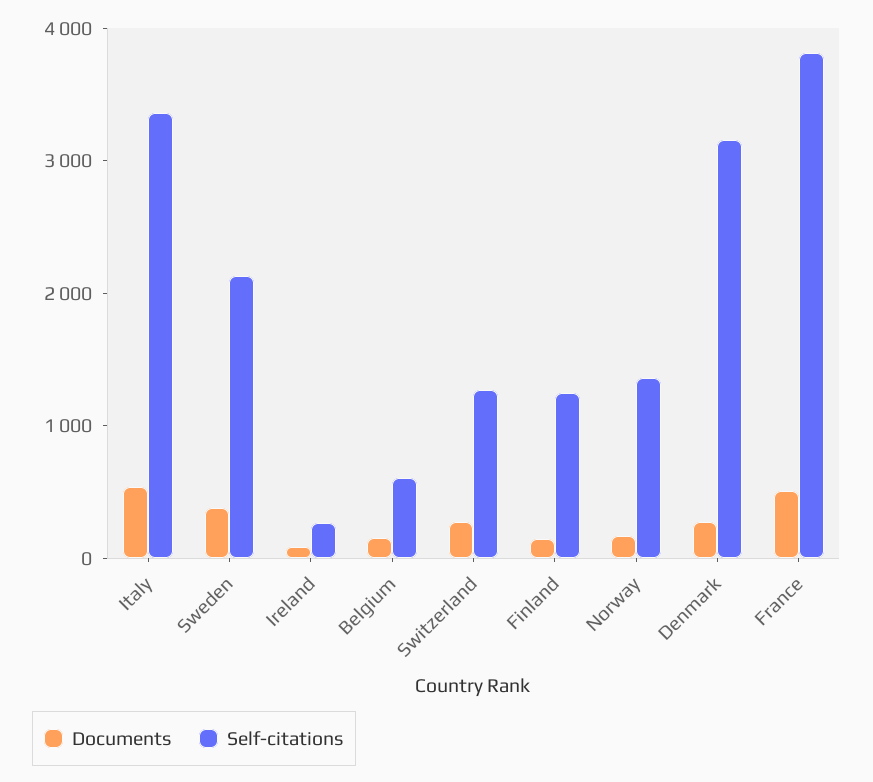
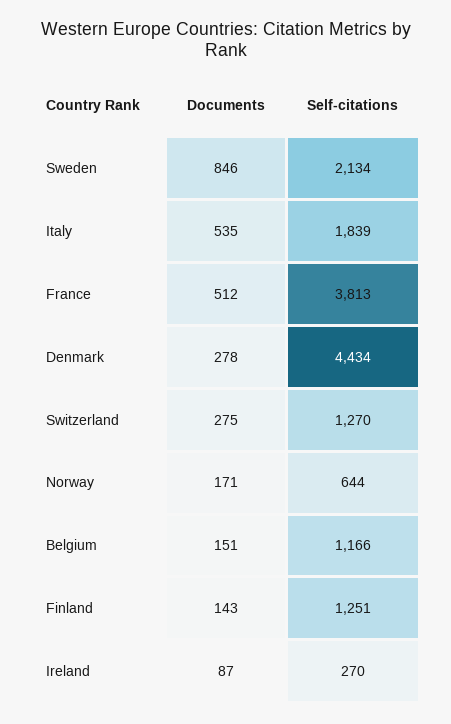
Self-citations, Italy: 3400 -> 1839
Documents, Sweden: 400 -> 846
Self-citations, Belgium: 600 -> 1166
Self-citations, Norway: 1400 -> 644
Self-citations, Denmark: 3200 -> 4434

